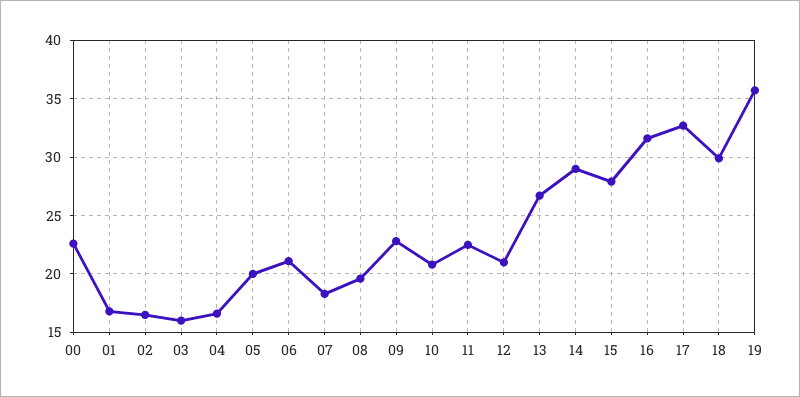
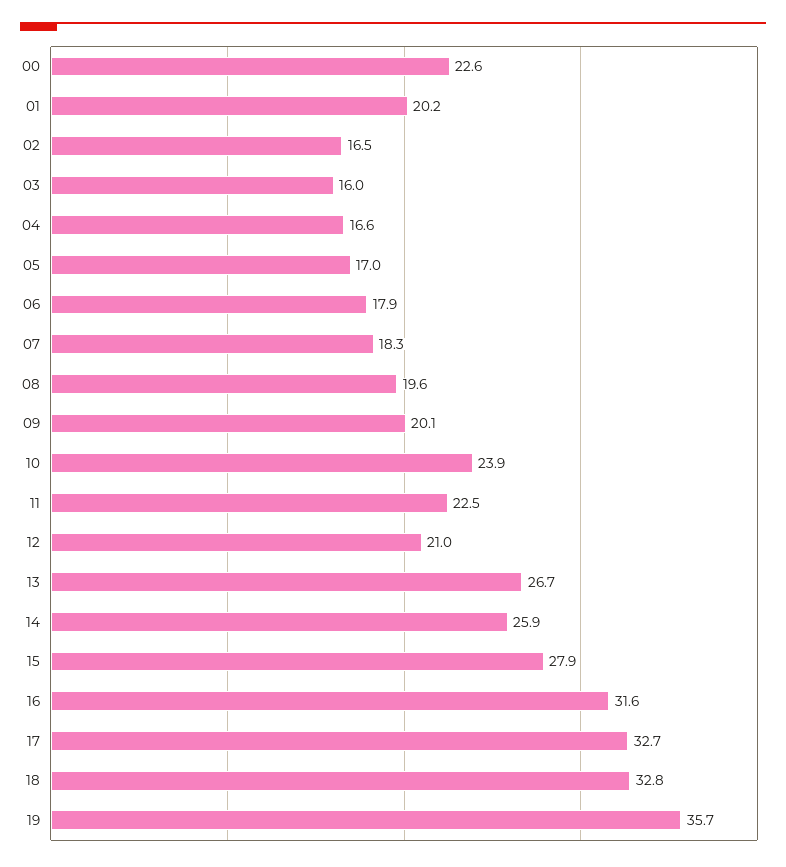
01: 17 -> 20.2
05: 20 -> 17
06: 21 -> 17.9
09: 23 -> 20.1
10: 21 -> 23.9
14: 29 -> 25.9
18: 30 -> 32.8

